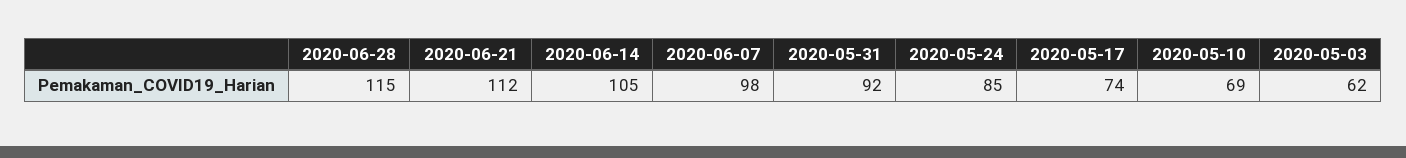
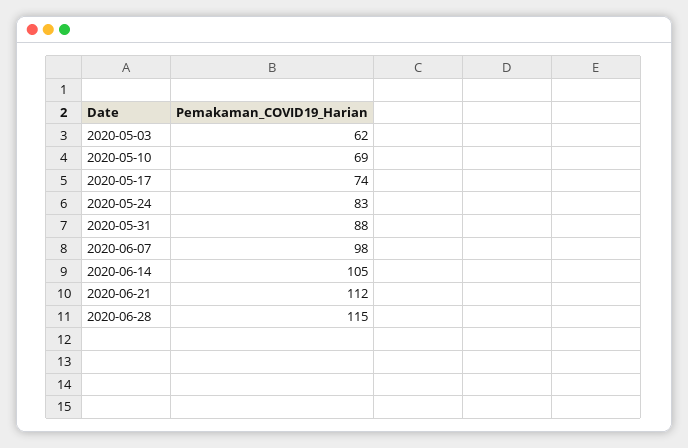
2020-05-31: 92 -> 88
2020-05-24: 85 -> 83

